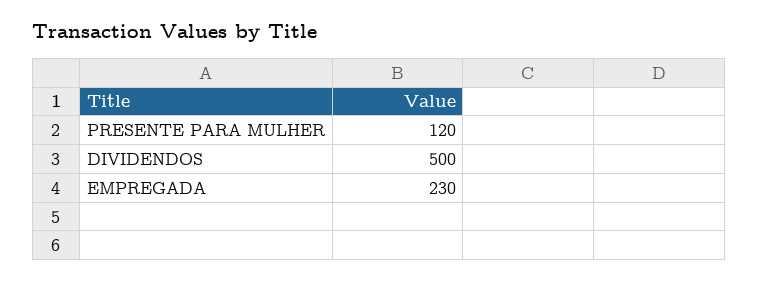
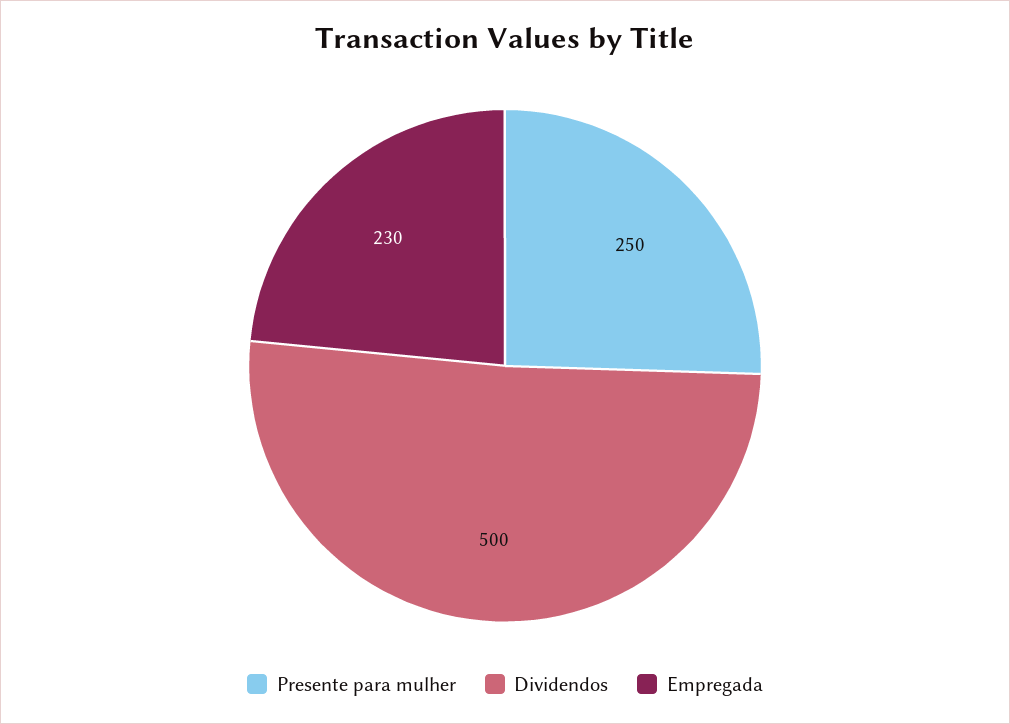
PRESENTE PARA MULHER: 120 -> 250

